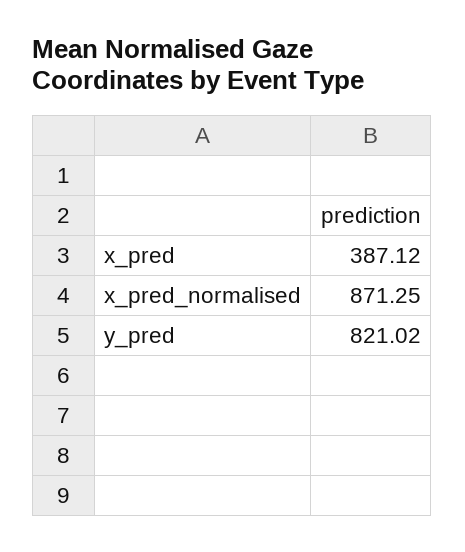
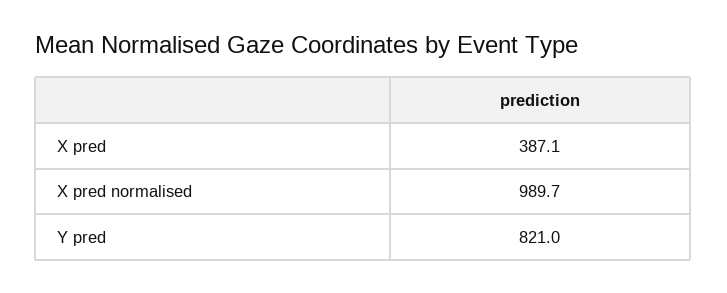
x_pred_normalised: 871.25 -> 989.7

